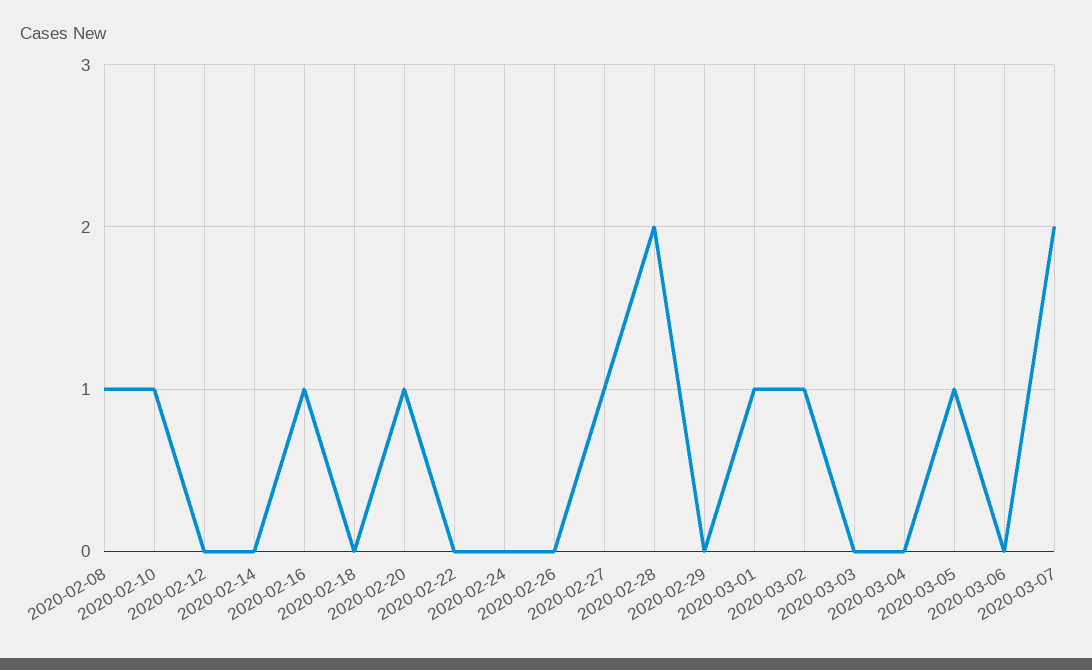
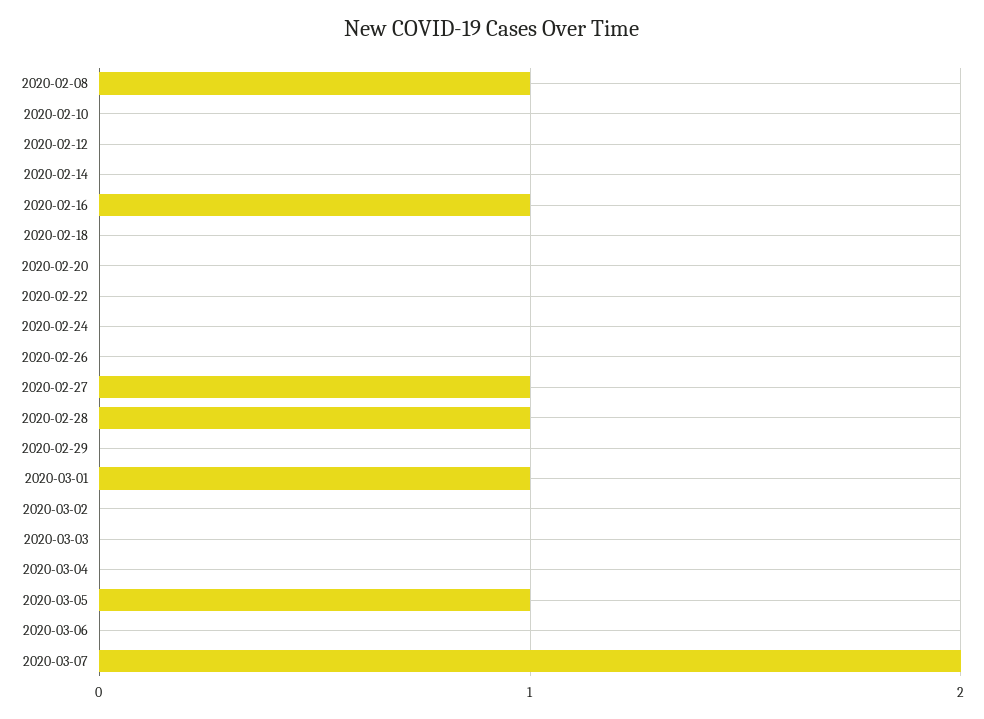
2020-02-10: 1 -> 0
2020-02-20: 1 -> 0
2020-02-28: 2 -> 1
2020-03-02: 1 -> 0

